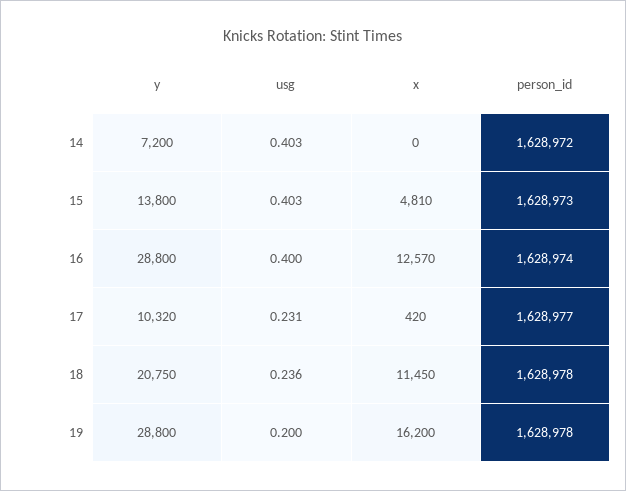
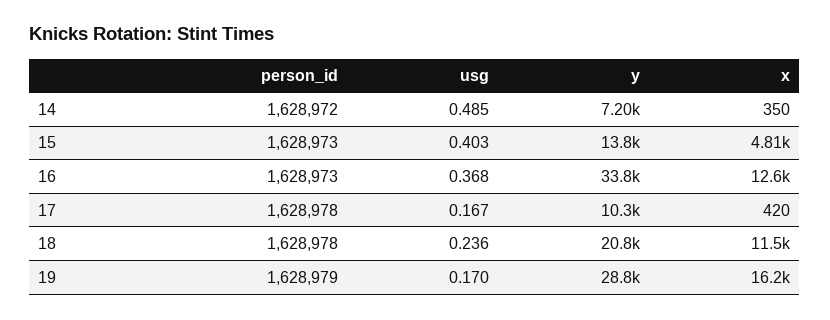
usg, 14: 0.403 -> 0.485
x, 14: 0 -> 350
y, 16: 28800 -> 33800
usg, 16: 0.4 -> 0.368
person_id, 16: 1628974 -> 1628973
usg, 17: 0.231 -> 0.167
person_id, 17: 1628977 -> 1628978
usg, 19: 0.2 -> 0.17
person_id, 19: 1628978 -> 1628979

